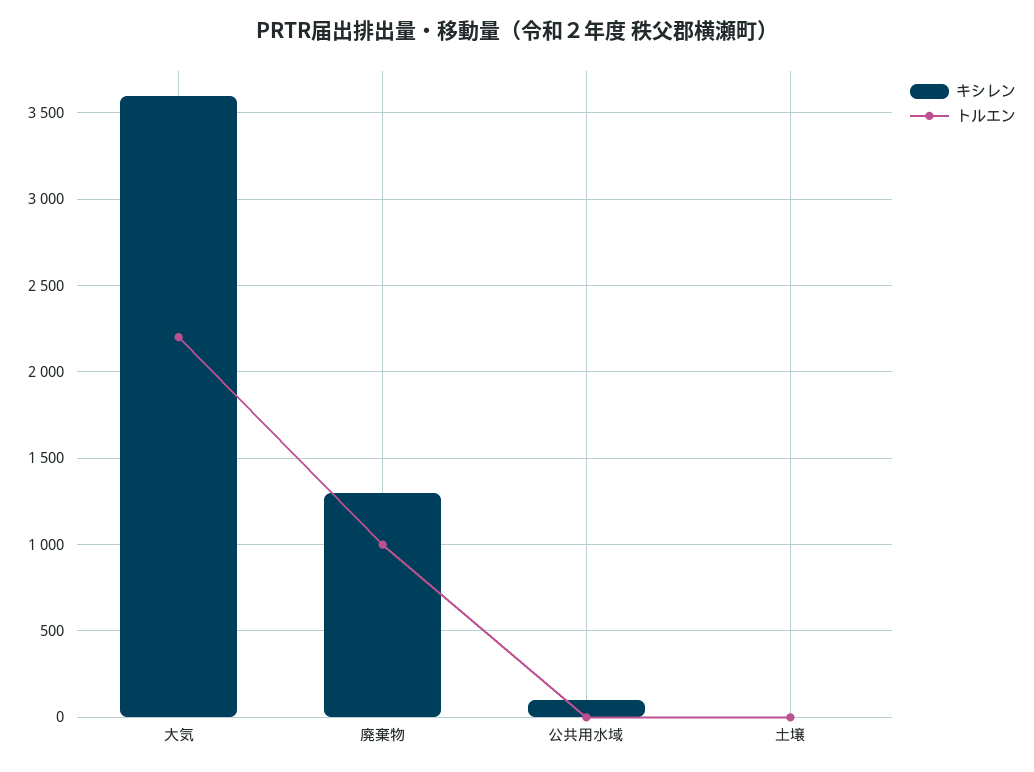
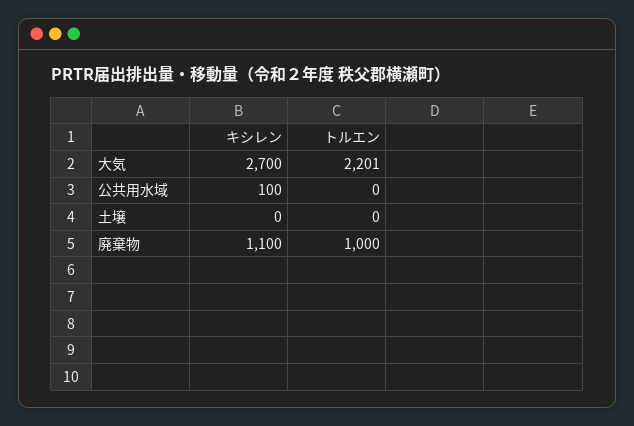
キシレン, 大気: 3600 -> 2700
キシレン, 廃棄物: 1300 -> 1100

